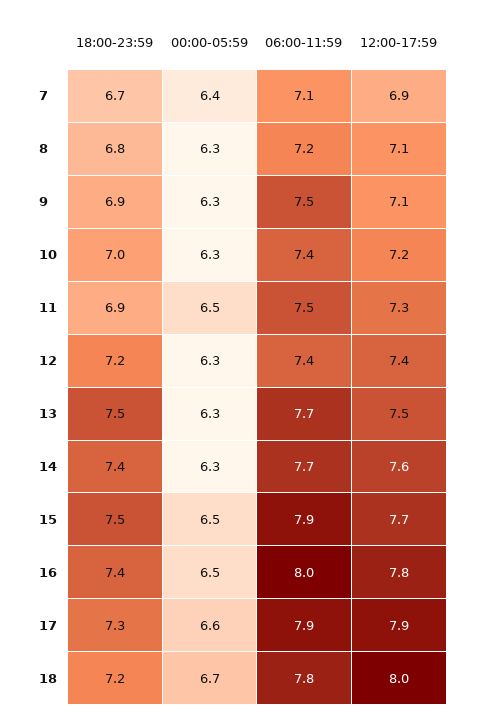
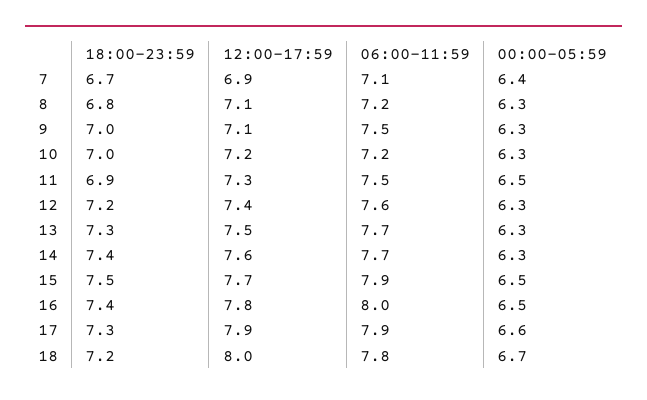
18:00-23:59, 9: 6.9 -> 7
06:00-11:59, 10: 7.4 -> 7.2
06:00-11:59, 12: 7.4 -> 7.6
18:00-23:59, 13: 7.5 -> 7.3

